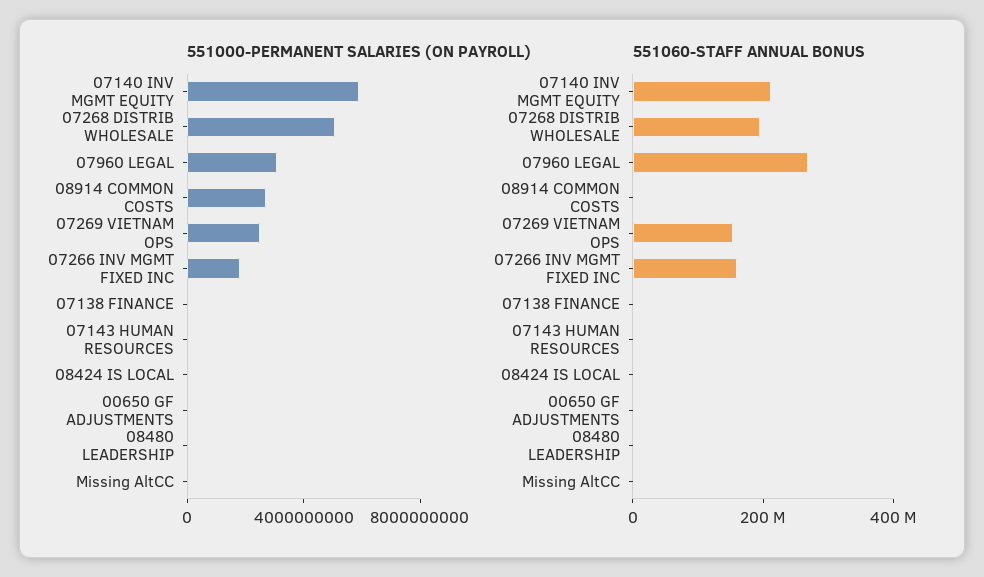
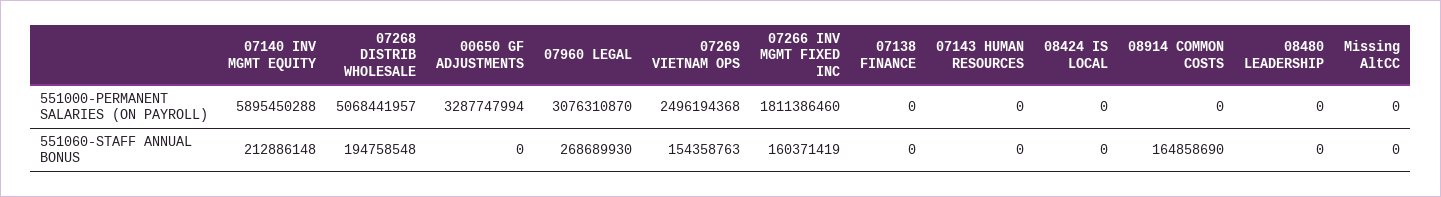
551000-PERMANENT SALARIES (ON PAYROLL), 08914 COMMON COSTS: 3000000000 -> 0
551000-PERMANENT SALARIES (ON PAYROLL), 00650 GF ADJUSTMENTS: 0 -> 3287747994
551060-STAFF ANNUAL BONUS, 08914 COMMON COSTS: 0 -> 164858690

